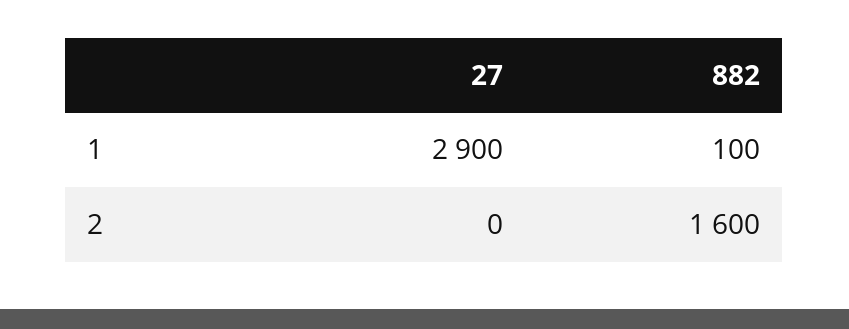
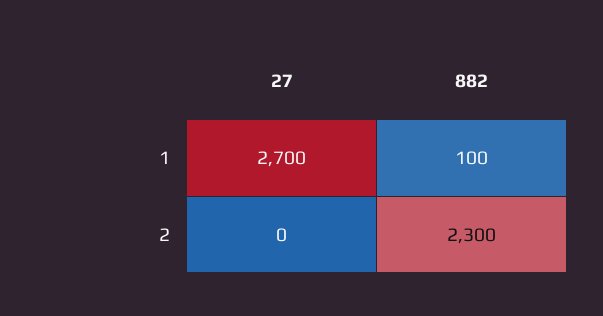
27, 1: 2900 -> 2700
882, 2: 1600 -> 2300

